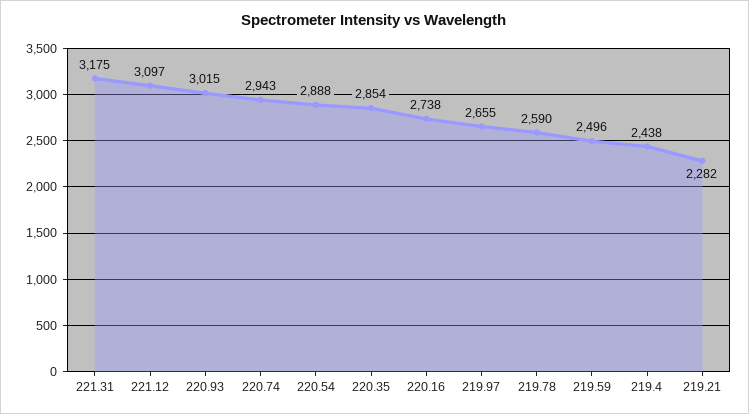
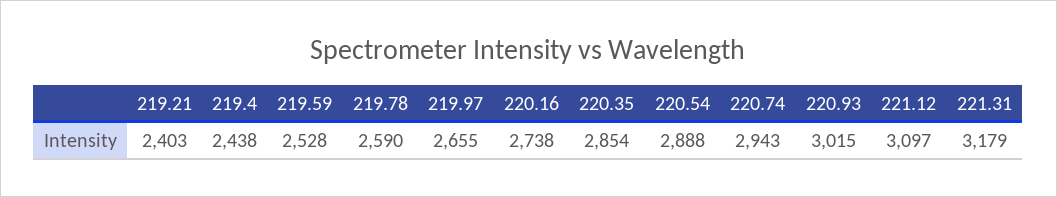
221.31: 3175 -> 3179
219.59: 2496 -> 2528
219.21: 2282 -> 2403

